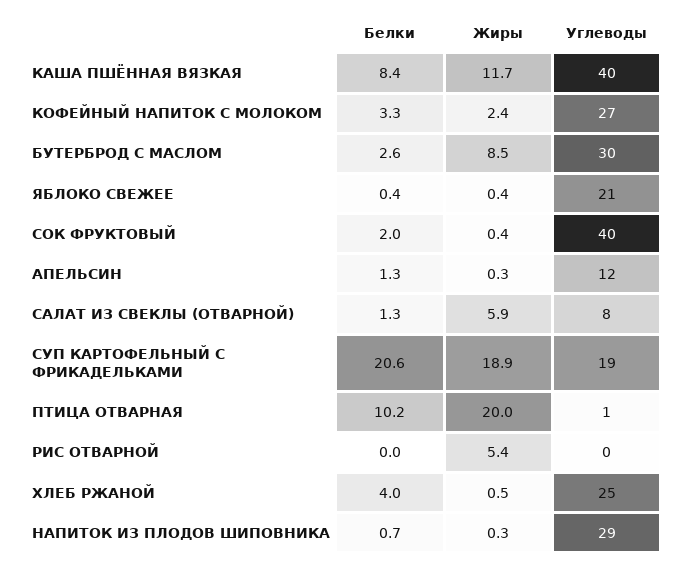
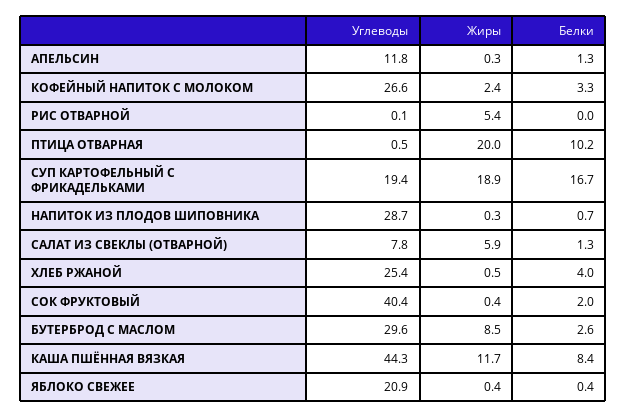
Углеводы, КАША ПШЁННАЯ ВЯЗКАЯ: 40 -> 44.3
Белки, СУП КАРТОФЕЛЬНЫЙ С ФРИКАДЕЛЬКАМИ: 20.6 -> 16.7

